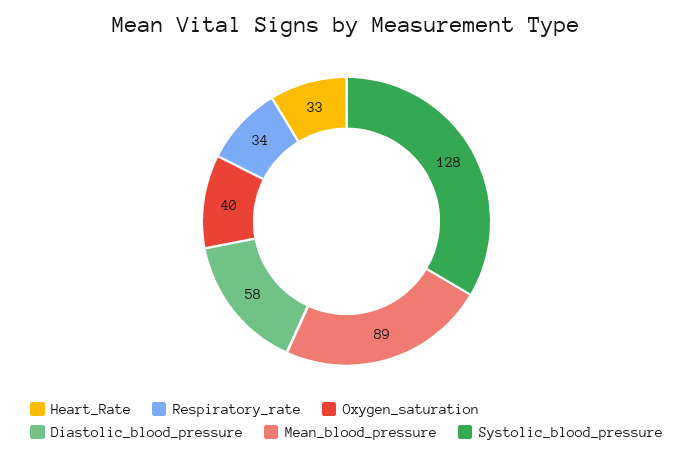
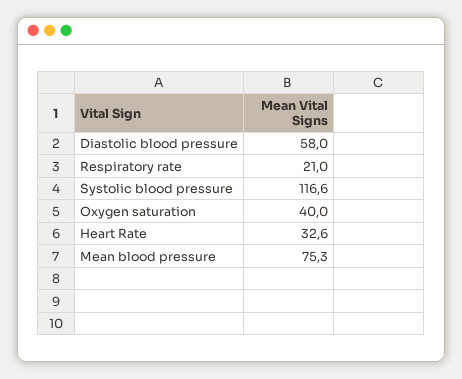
Respiratory_rate: 34 -> 21
Mean_blood_pressure: 89 -> 75.3
Systolic_blood_pressure: 128 -> 116.6

